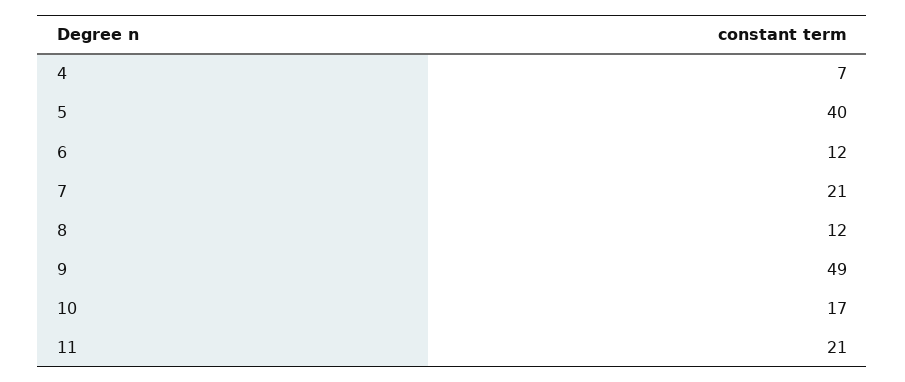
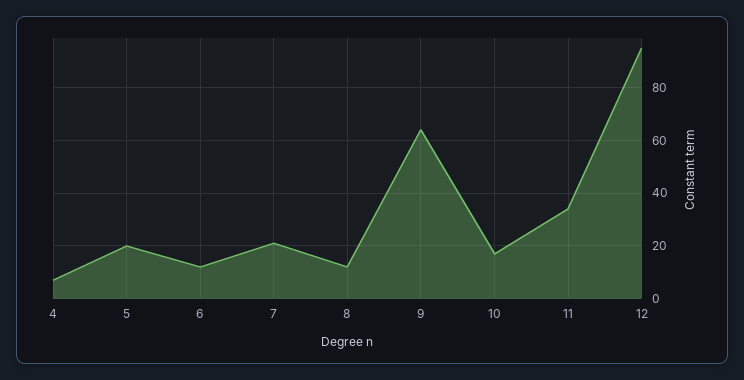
5: 40 -> 20
9: 49 -> 65
11: 21 -> 35
12: none -> 95

